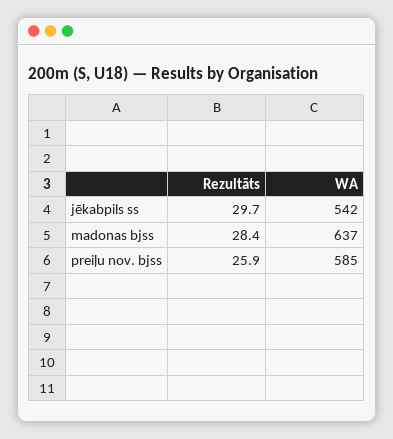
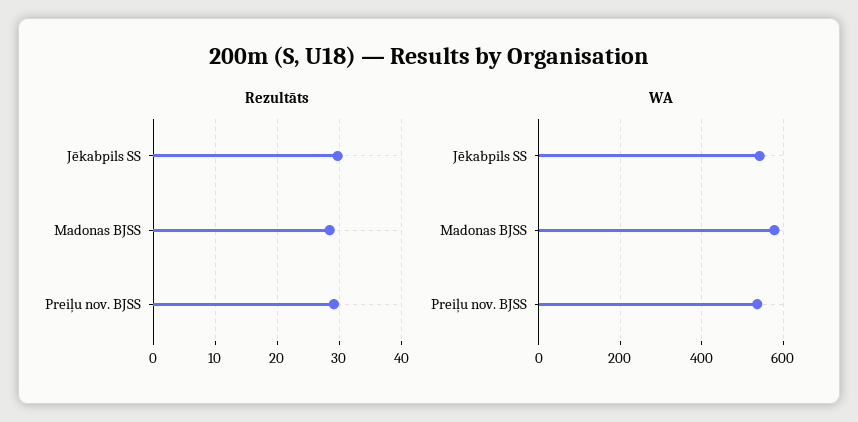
WA, madonas bjss: 637 -> 580
Rezultāts, preiļu nov. bjss: 25.9 -> 29
WA, preiļu nov. bjss: 585 -> 540

